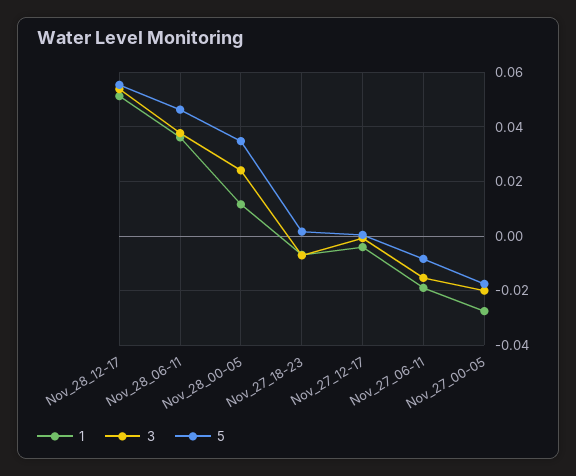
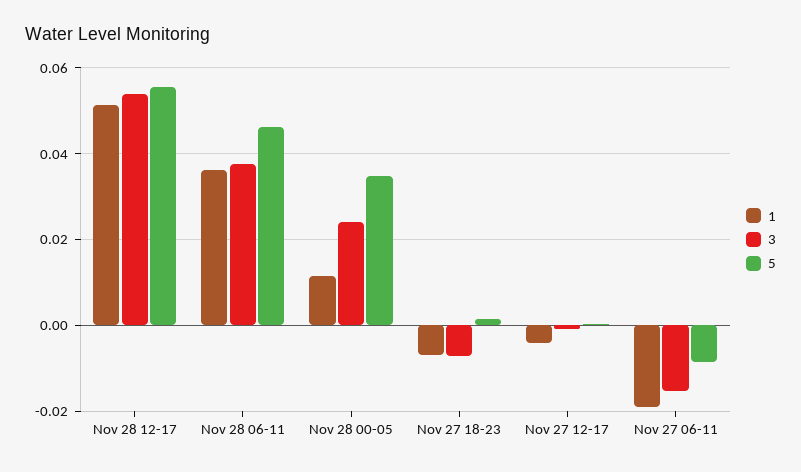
1, Nov_27_00-05: -0.0275 -> none
3, Nov_27_00-05: -0.02 -> none
5, Nov_27_00-05: -0.0175 -> none

